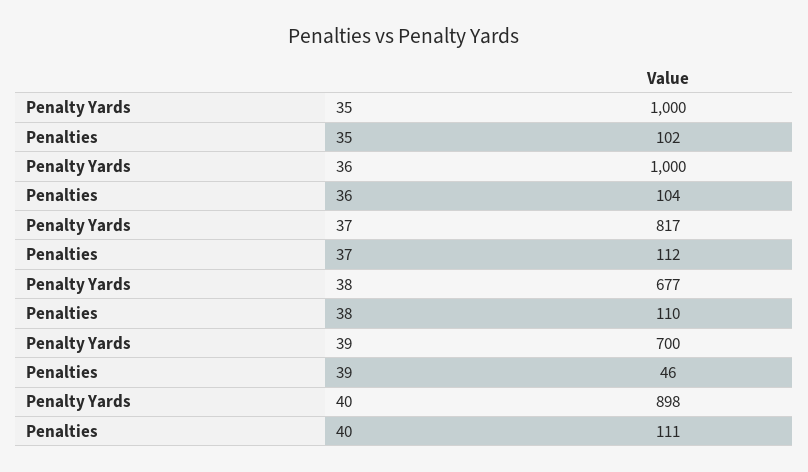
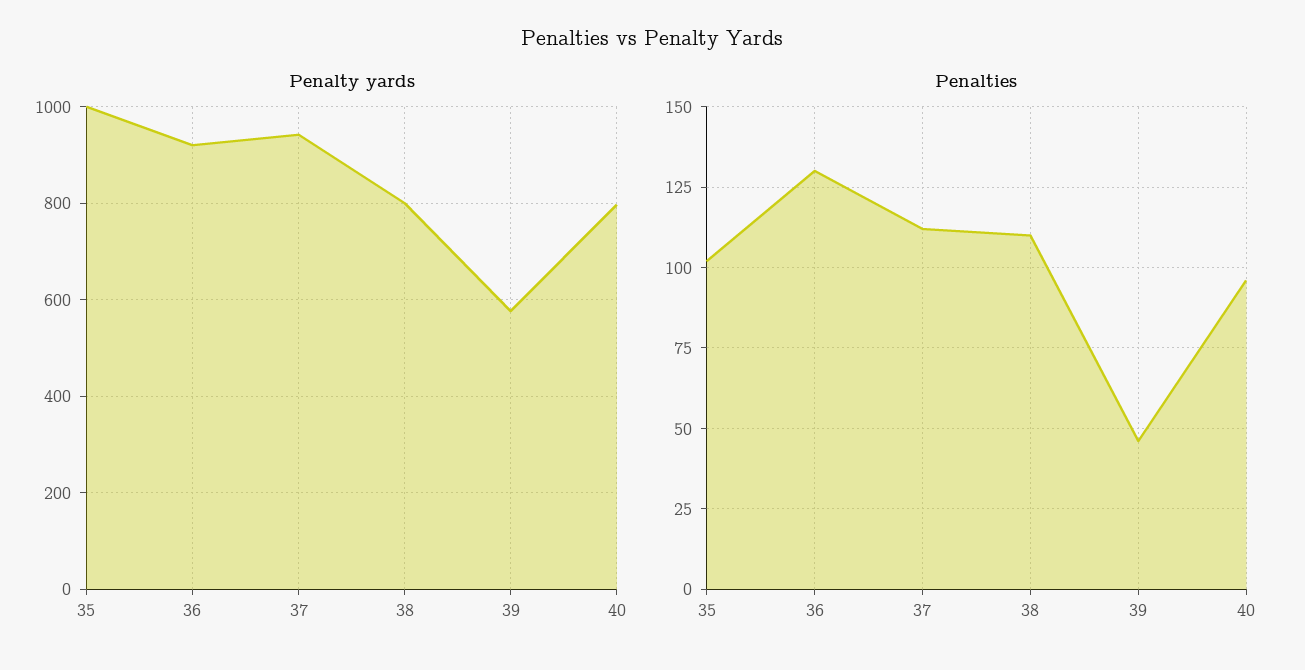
Penalty Yards, 36: 1000 -> 920
Penalties, 36: 104 -> 130
Penalty Yards, 37: 817 -> 940
Penalty Yards, 38: 677 -> 800
Penalty Yards, 39: 700 -> 580
Penalty Yards, 40: 898 -> 800
Penalties, 40: 111 -> 95

